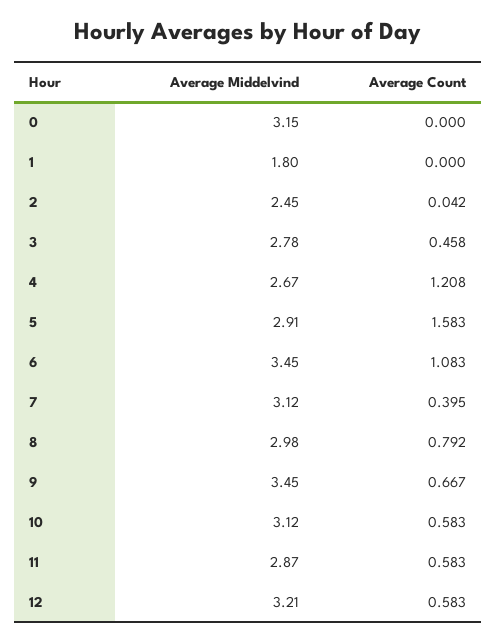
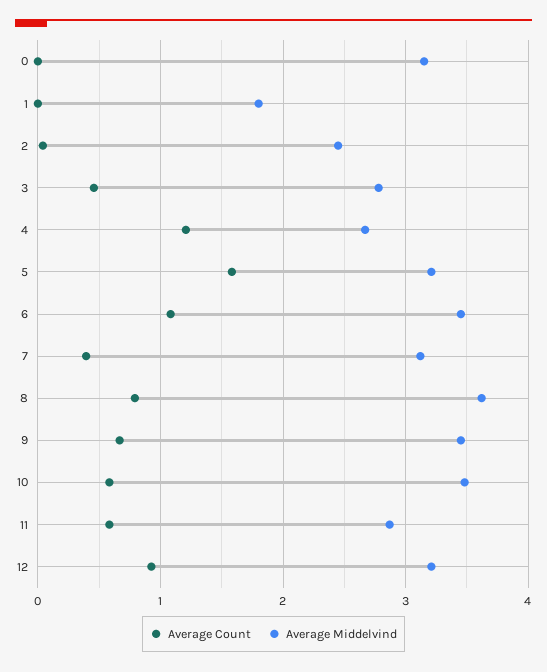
Average Middelvind, 5: 2.91 -> 3.2
Average Middelvind, 8: 2.98 -> 3.6
Average Middelvind, 10: 3.12 -> 3.5
Average Count, 12: 0.583 -> 0.9

